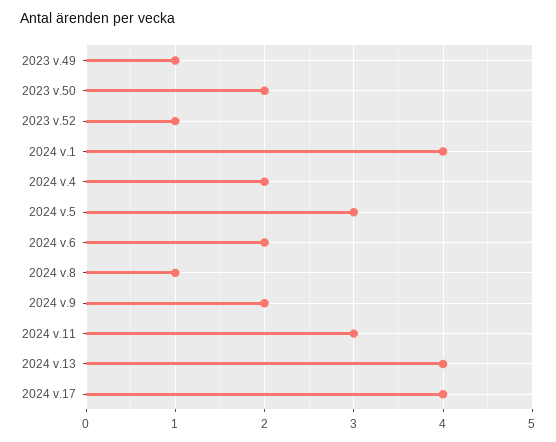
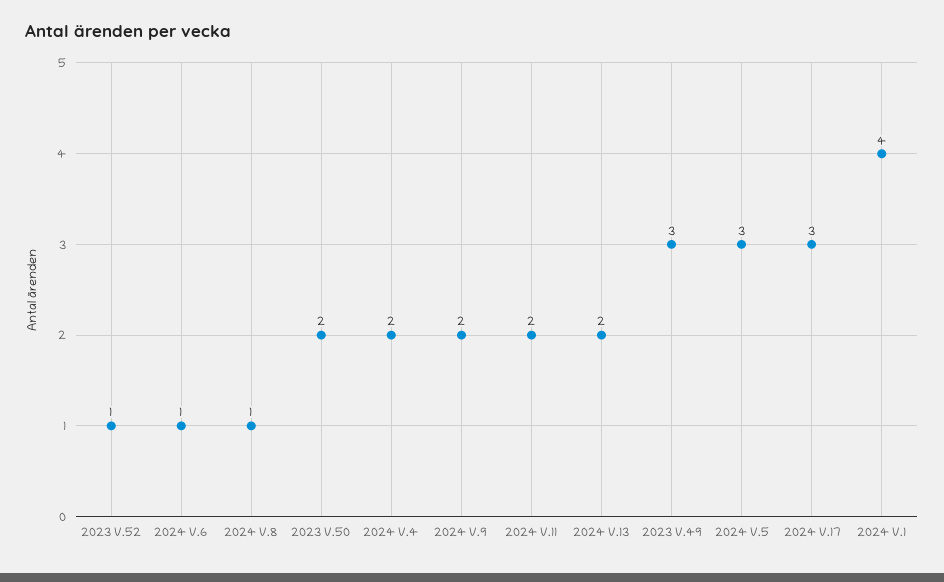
2023 v.49: 1 -> 3
2024 v.6: 2 -> 1
2024 v.11: 3 -> 2
2024 v.13: 4 -> 2
2024 v.17: 4 -> 3

